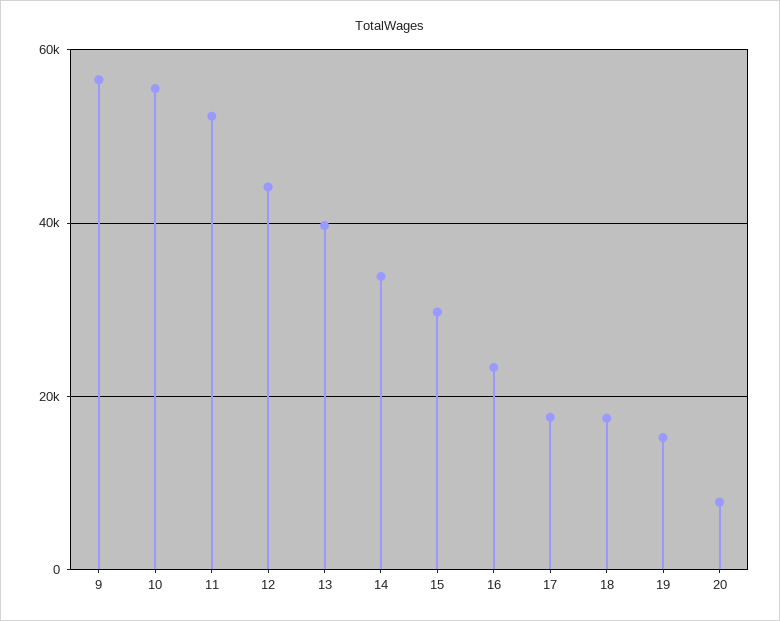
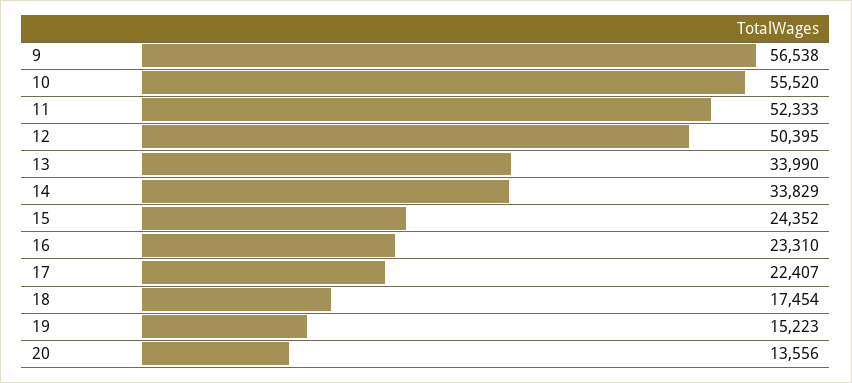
12: 44000 -> 50395
13: 40000 -> 33990
15: 30000 -> 24352
17: 18000 -> 22407
20: 8000 -> 13556

